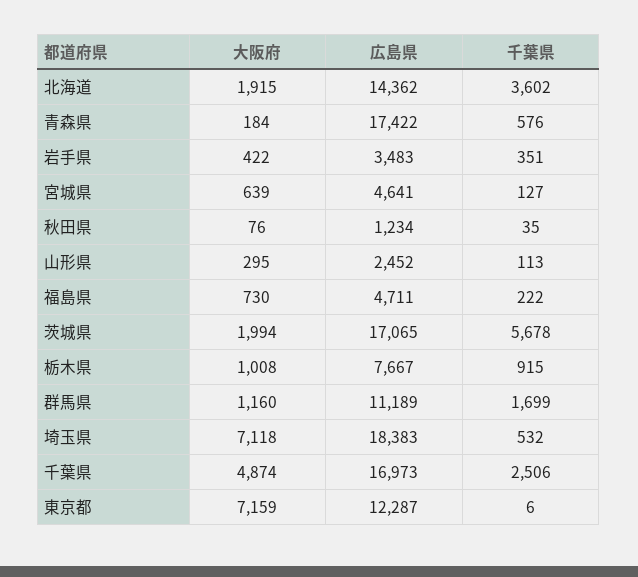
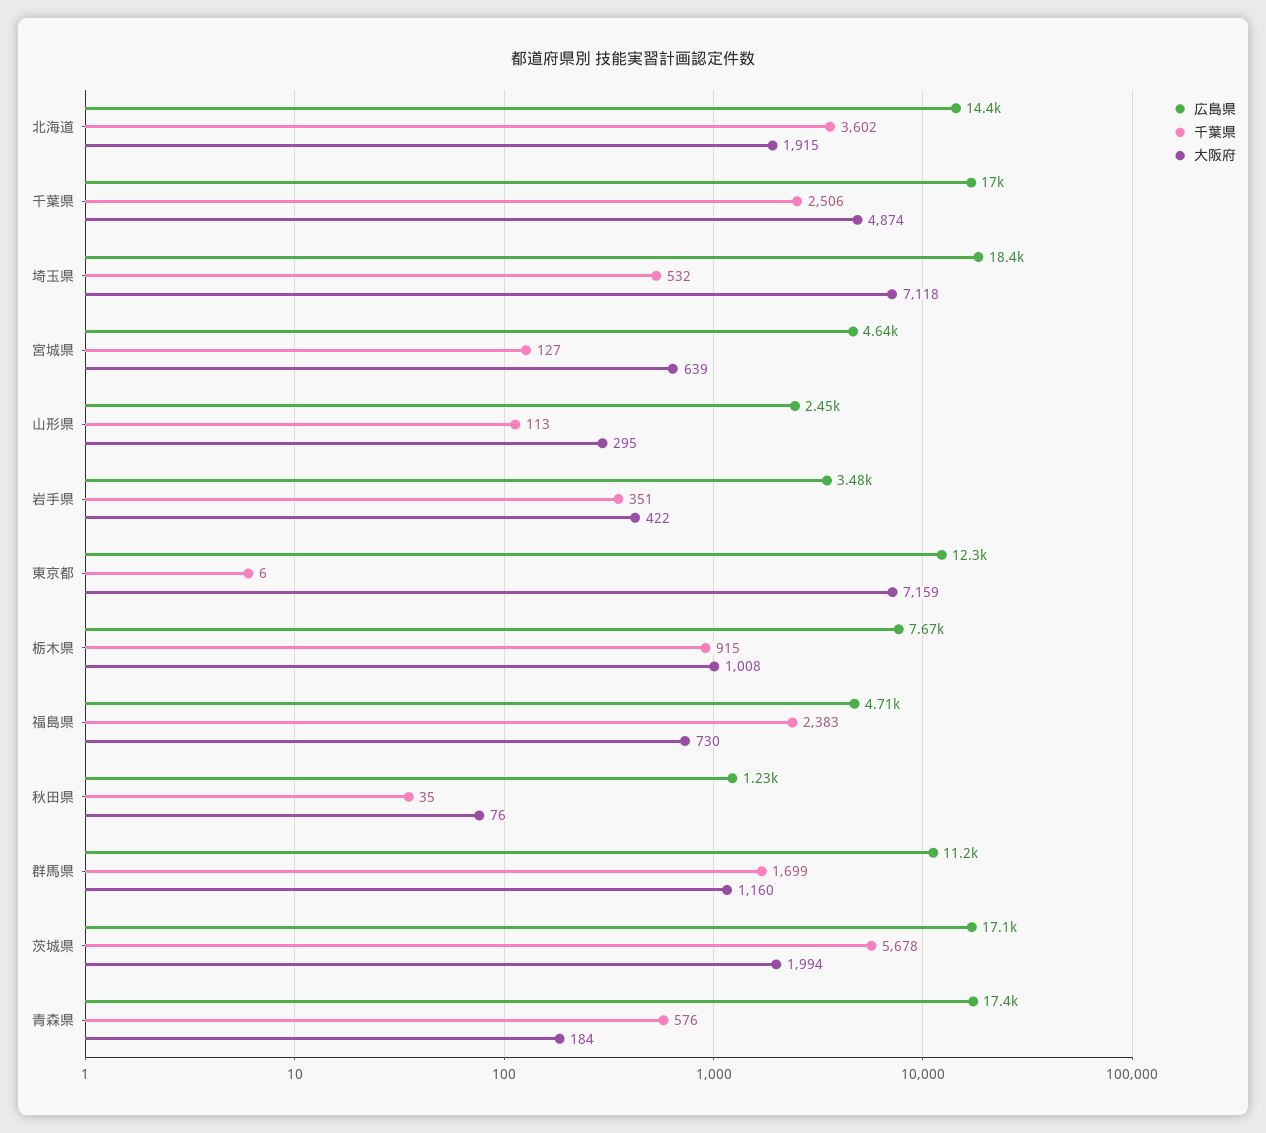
千葉県, 福島県: 222 -> 2383

